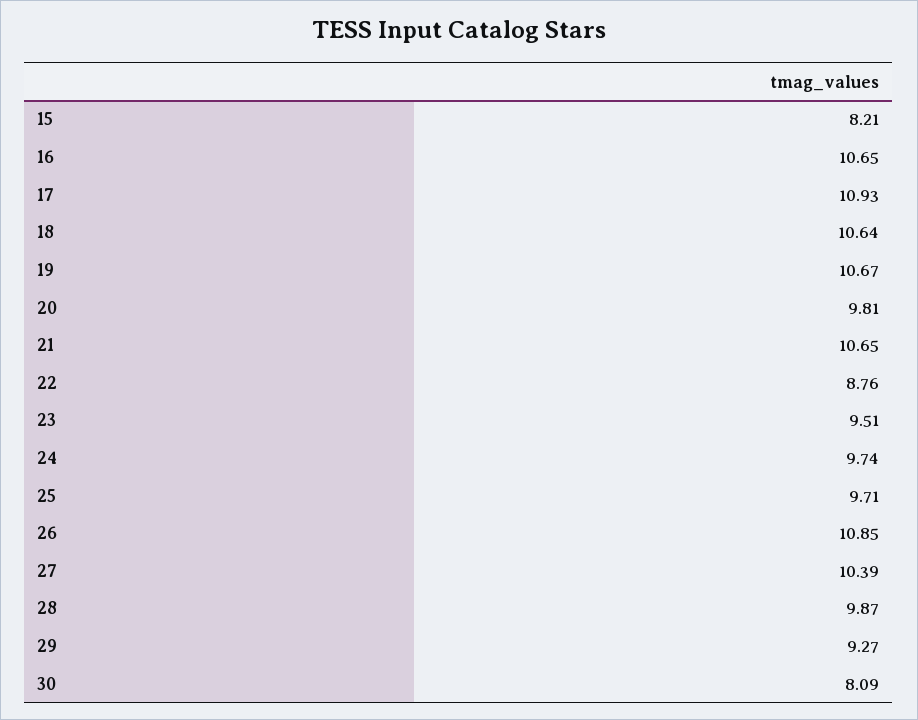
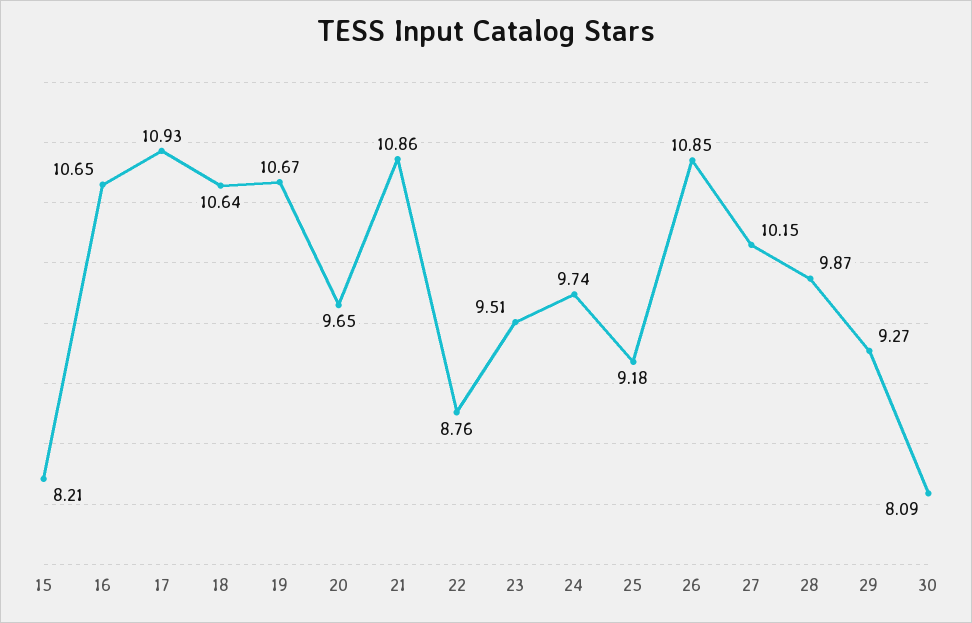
20: 9.81 -> 9.65
21: 10.65 -> 10.86
25: 9.71 -> 9.18
27: 10.39 -> 10.15

